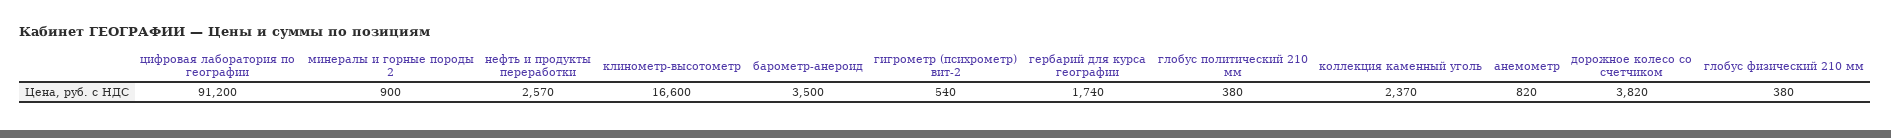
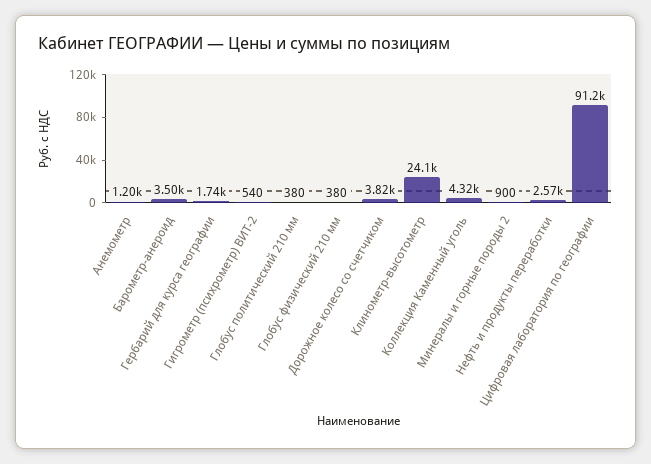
клинометр-высотометр: 16600 -> 24100
коллекция каменный уголь: 2370 -> 4320
анемометр: 820 -> 1200

